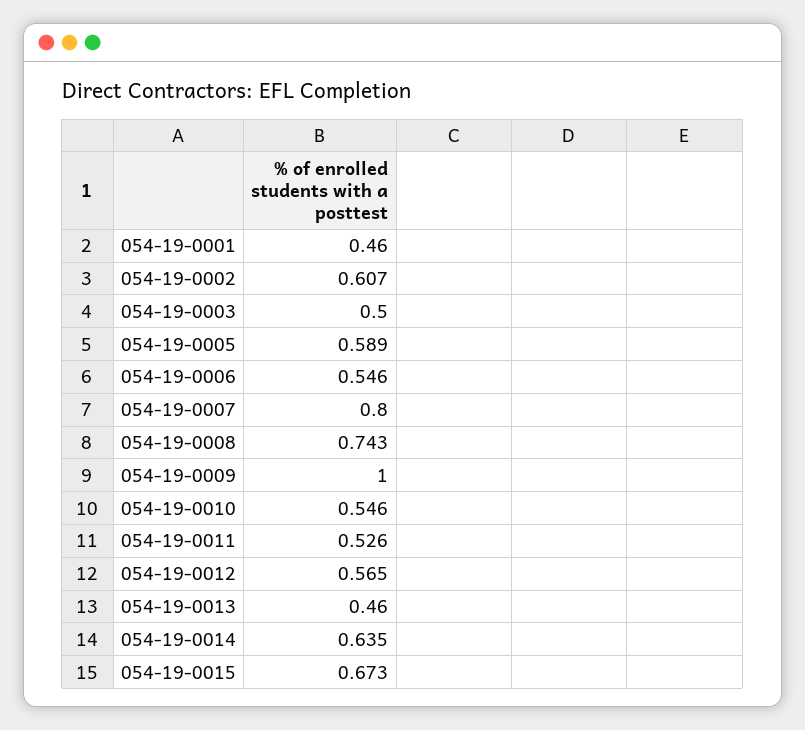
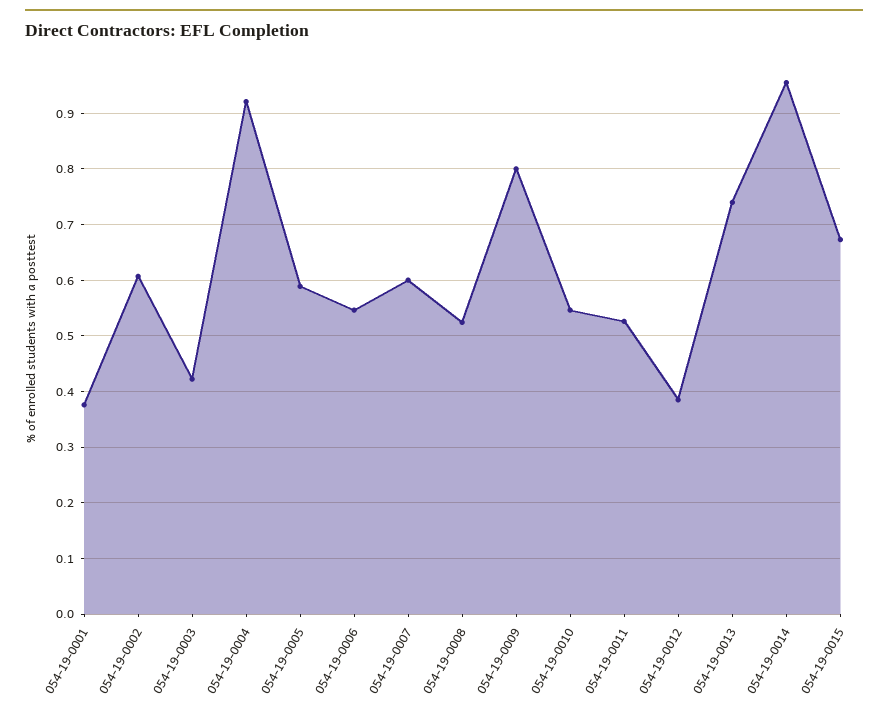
054-19-0001: 0.46 -> 0.38
054-19-0003: 0.5 -> 0.42
054-19-0007: 0.8 -> 0.6
054-19-0008: 0.743 -> 0.52
054-19-0009: 1 -> 0.8
054-19-0012: 0.565 -> 0.38
054-19-0013: 0.46 -> 0.74
054-19-0014: 0.635 -> 0.96
054-19-0004: none -> 0.92

